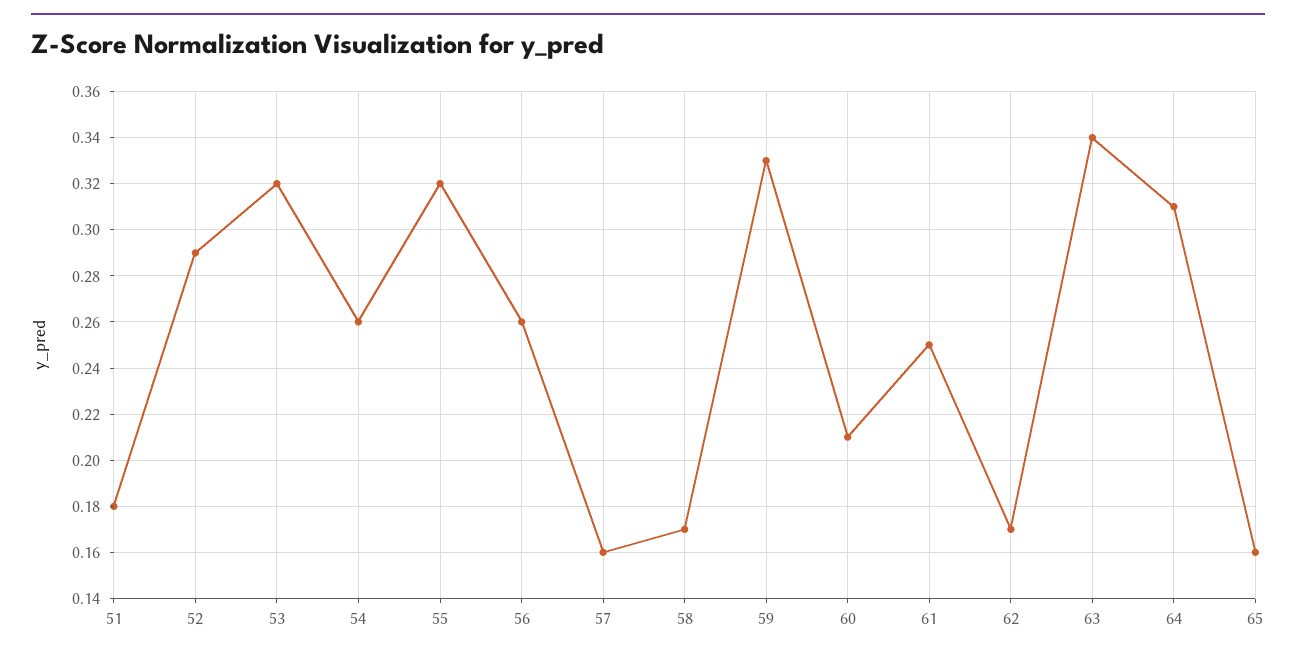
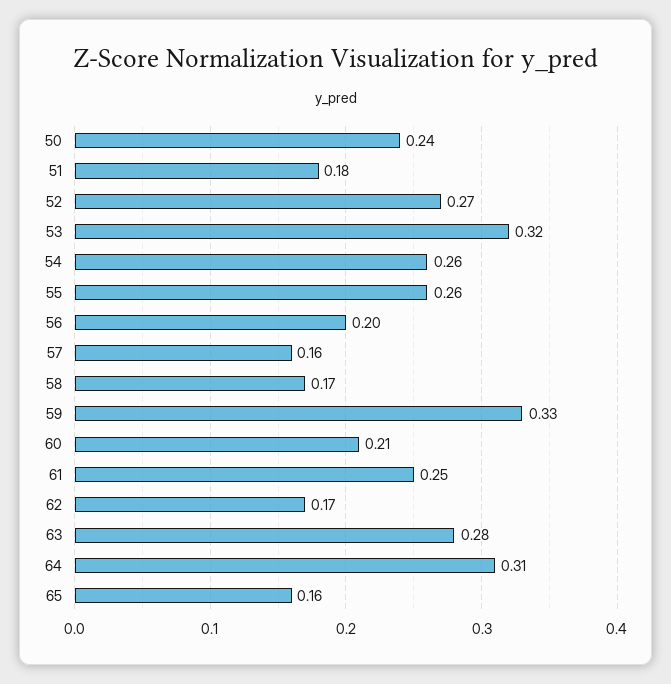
52: 0.29 -> 0.27
55: 0.32 -> 0.26
56: 0.26 -> 0.2
63: 0.34 -> 0.28
50: none -> 0.24

